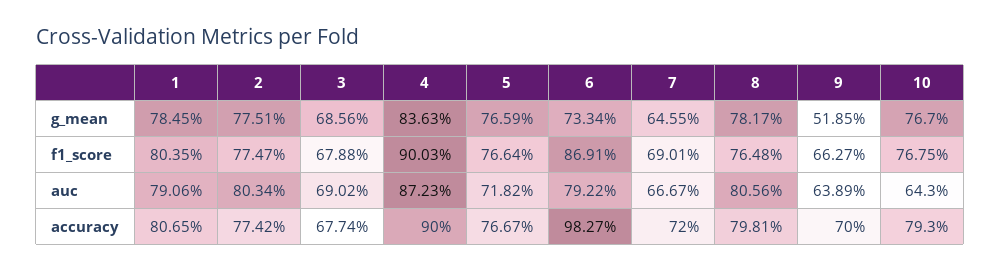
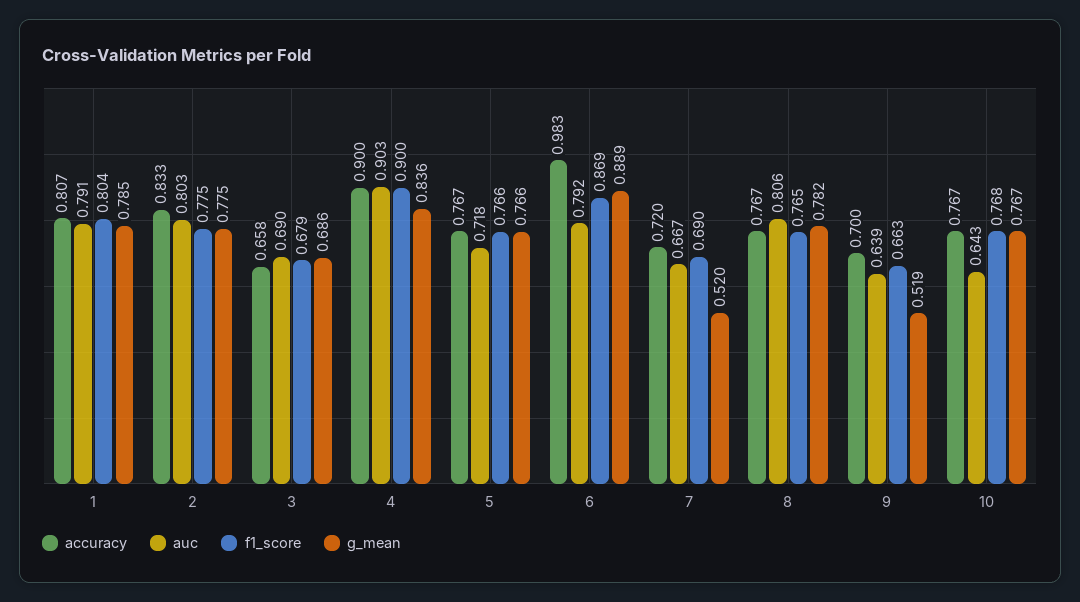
g_mean, 6: 0.7334 -> 0.889
g_mean, 7: 0.6455 -> 0.52
auc, 4: 0.8723 -> 0.903
accuracy, 2: 0.7742 -> 0.833
accuracy, 3: 0.6774 -> 0.658
accuracy, 8: 0.7981 -> 0.767
accuracy, 10: 0.793 -> 0.767

